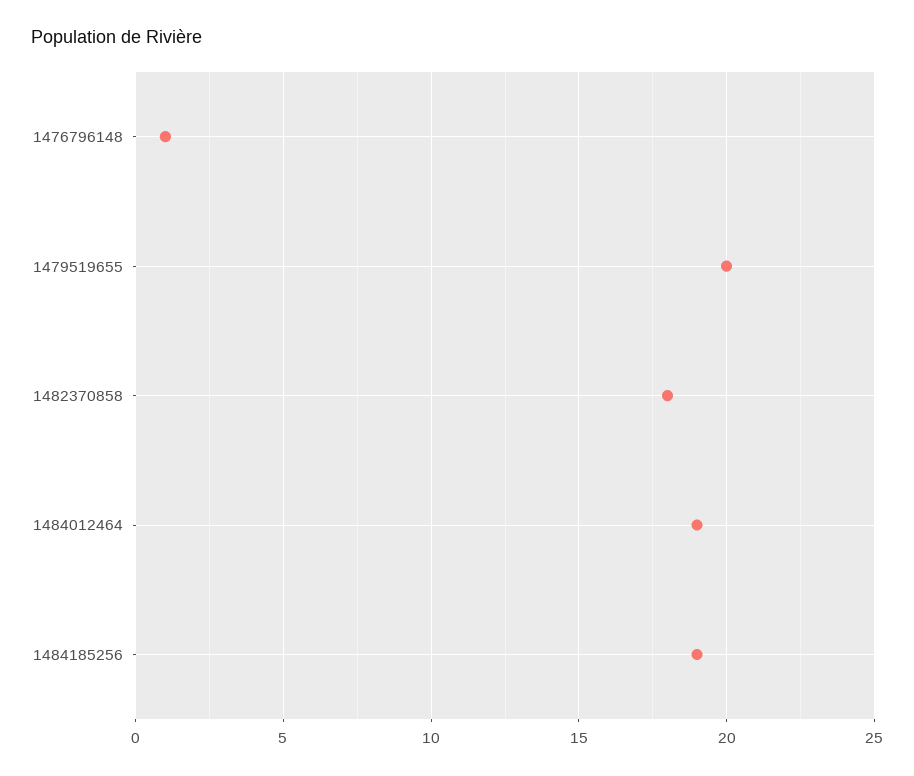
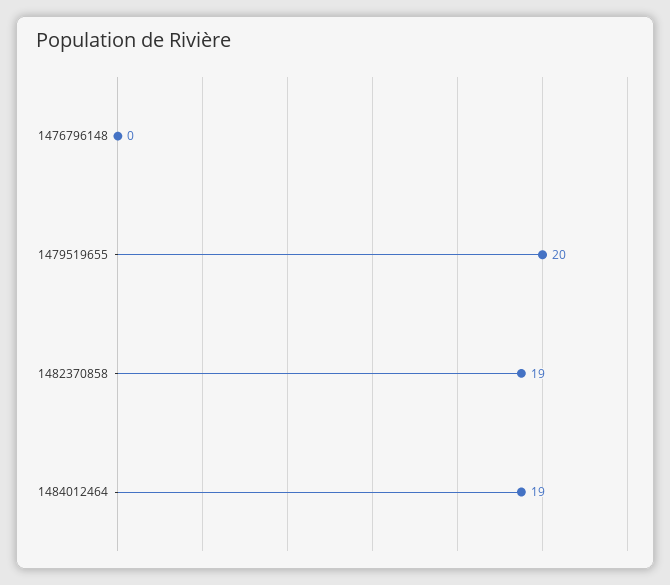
1476796148: 1 -> 0
1482370858: 18 -> 19
1484185256: 19 -> none

